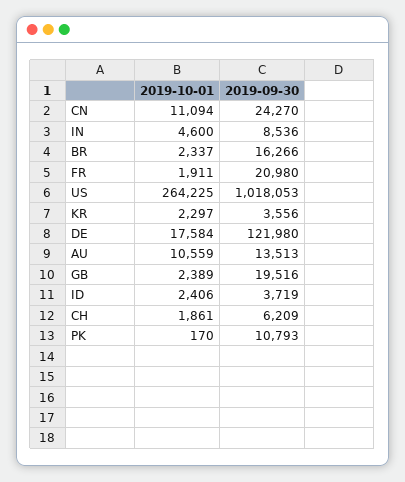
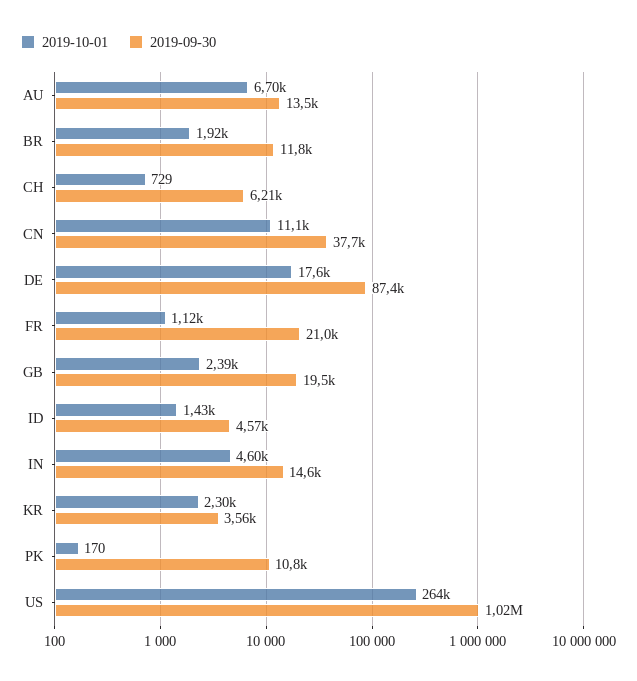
2019-09-30, CN: 24270 -> 37700
2019-09-30, IN: 8536 -> 14600
2019-10-01, BR: 2337 -> 1920
2019-09-30, BR: 16266 -> 11800
2019-10-01, FR: 1911 -> 1120
2019-09-30, DE: 121980 -> 87400
2019-10-01, AU: 10559 -> 6700
2019-10-01, ID: 2406 -> 1430
2019-09-30, ID: 3719 -> 4570
2019-10-01, CH: 1861 -> 729

